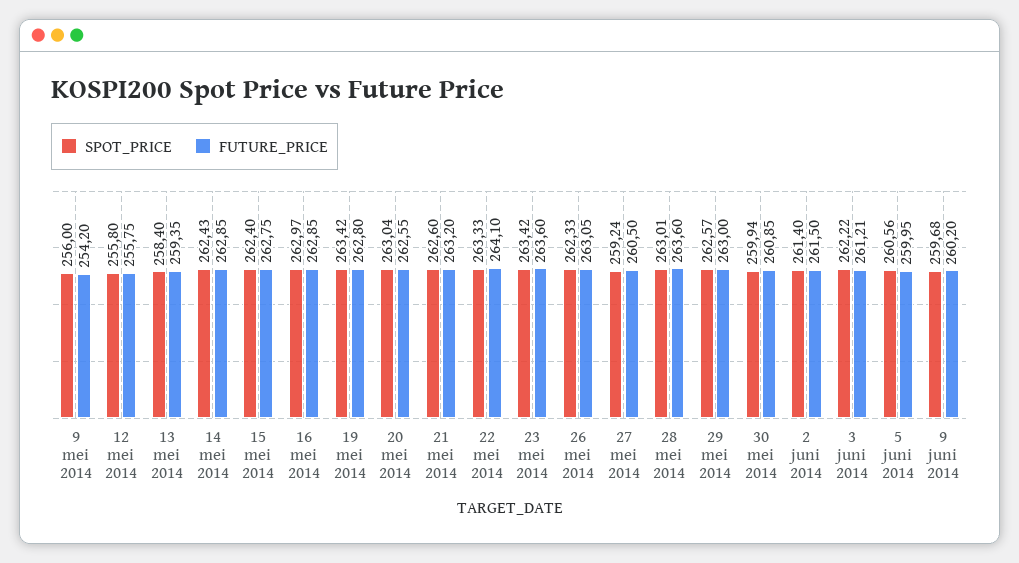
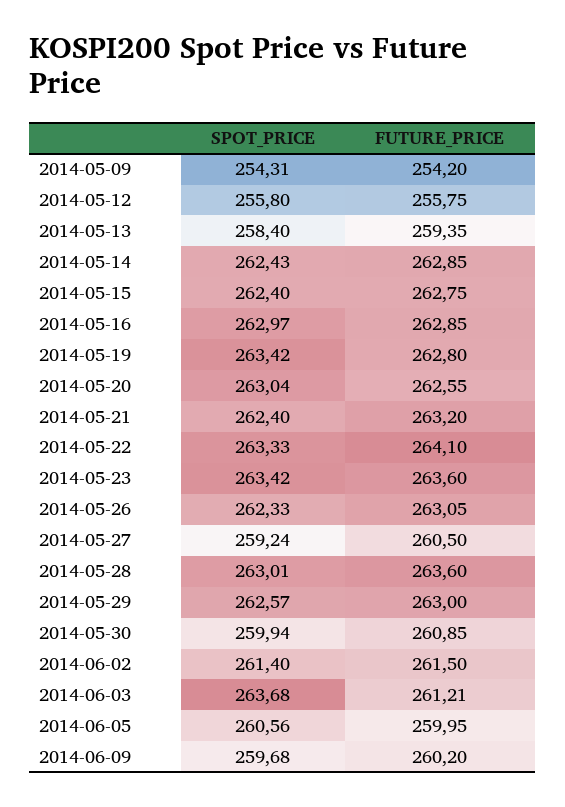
SPOT_PRICE, 9 mei 2014: 256 -> 254.31
SPOT_PRICE, 21 mei 2014: 262.6 -> 262.4
SPOT_PRICE, 3 juni 2014: 262.22 -> 263.68

